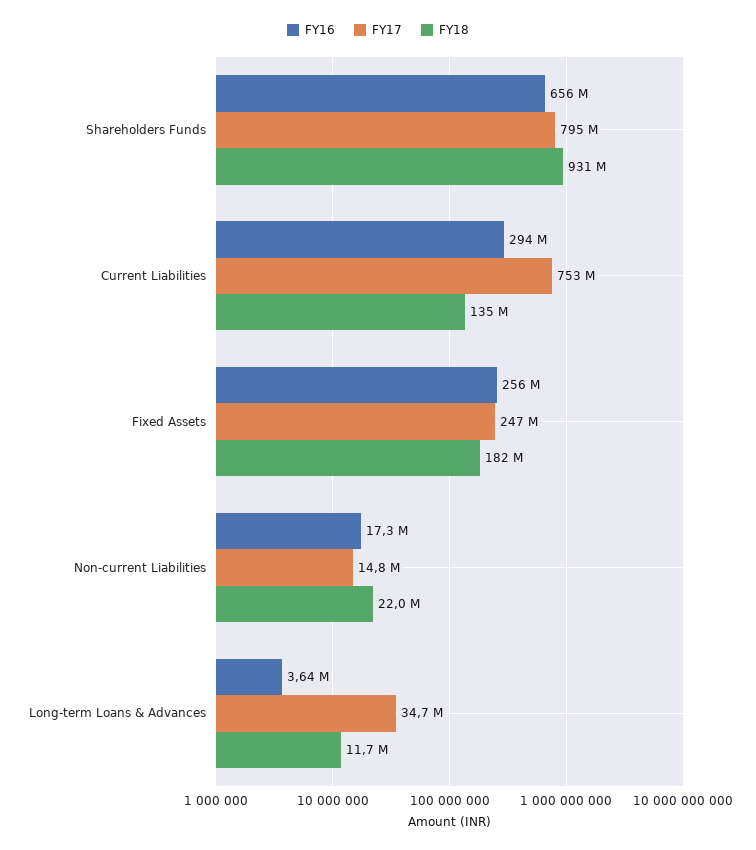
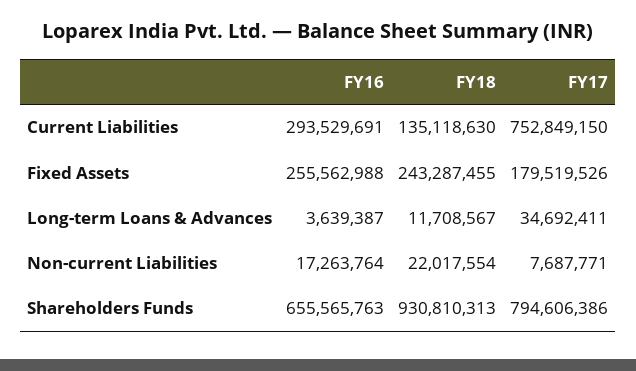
FY17, Fixed Assets: 247000000 -> 179519526
FY18, Fixed Assets: 182000000 -> 243287455
FY17, Non-current Liabilities: 14800000 -> 7687771

